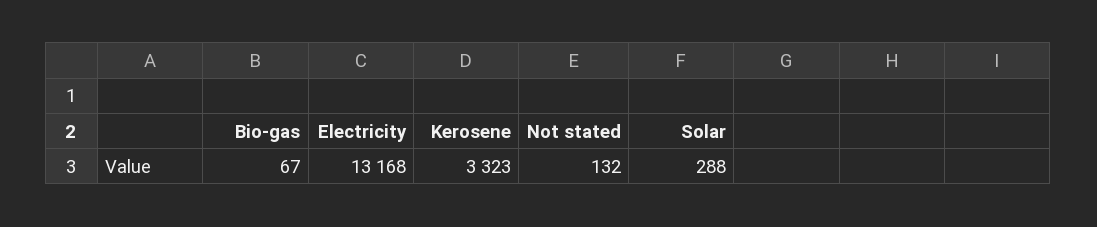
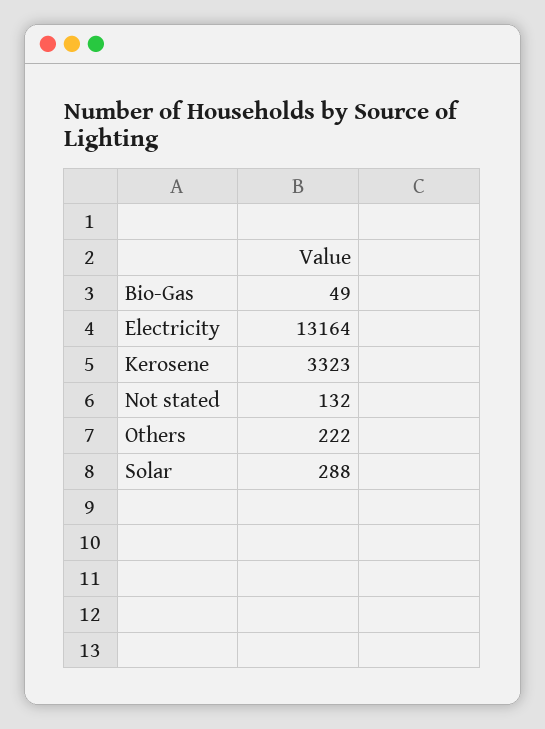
Bio-gas: 67 -> 49
Electricity: 13168 -> 13164
Others: none -> 222

